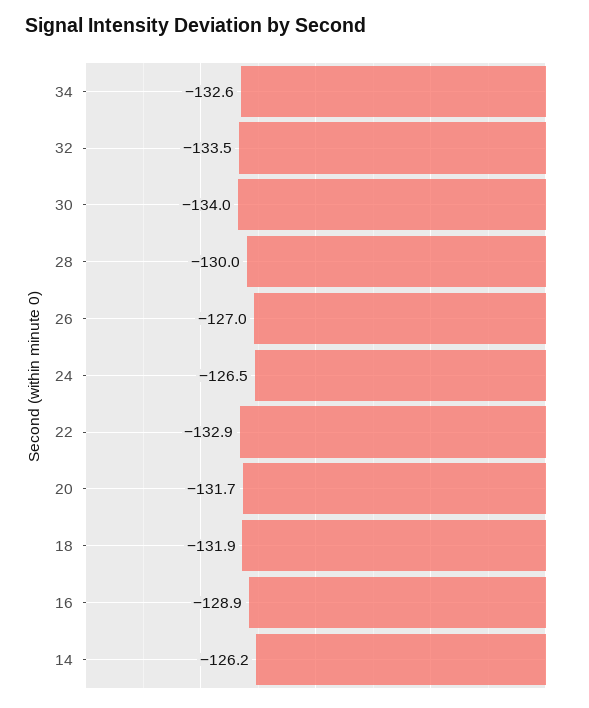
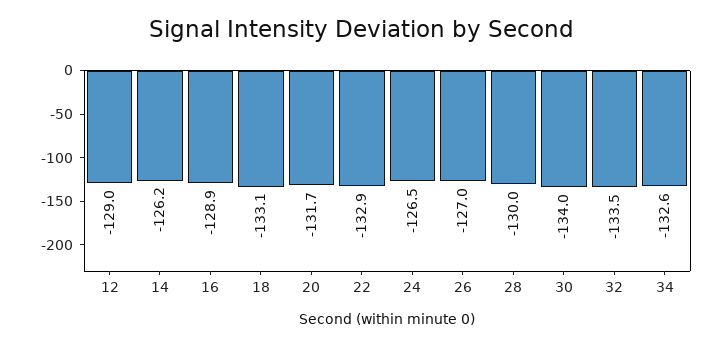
18: -131.9 -> -133.1
12: none -> -129

